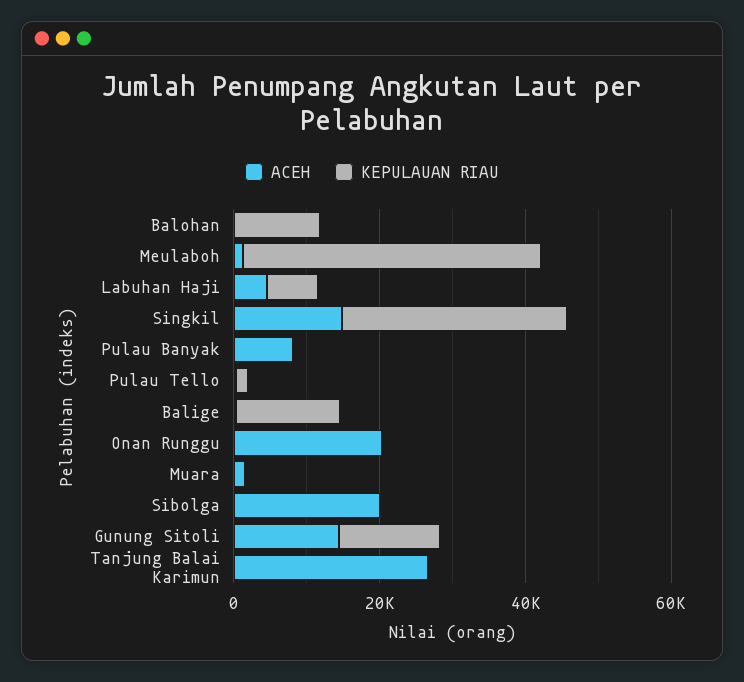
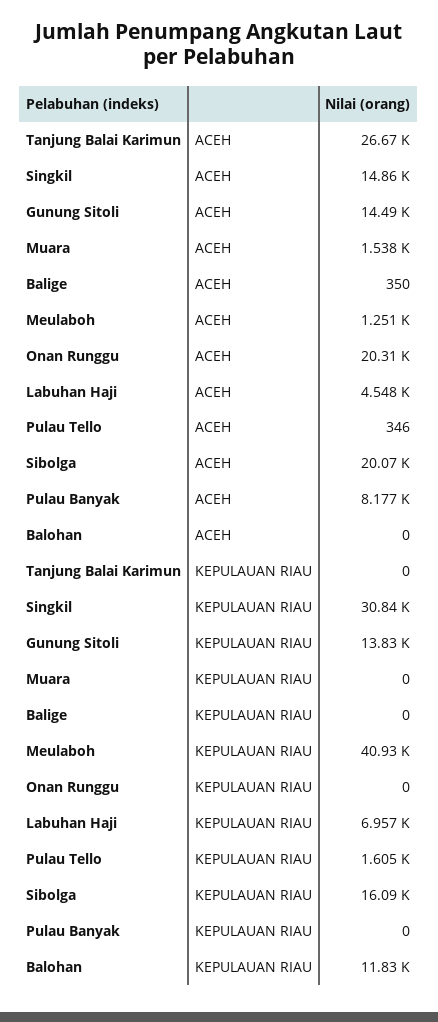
KEPULAUAN RIAU, Balige: 15000 -> 0
KEPULAUAN RIAU, Sibolga: 0 -> 16090

